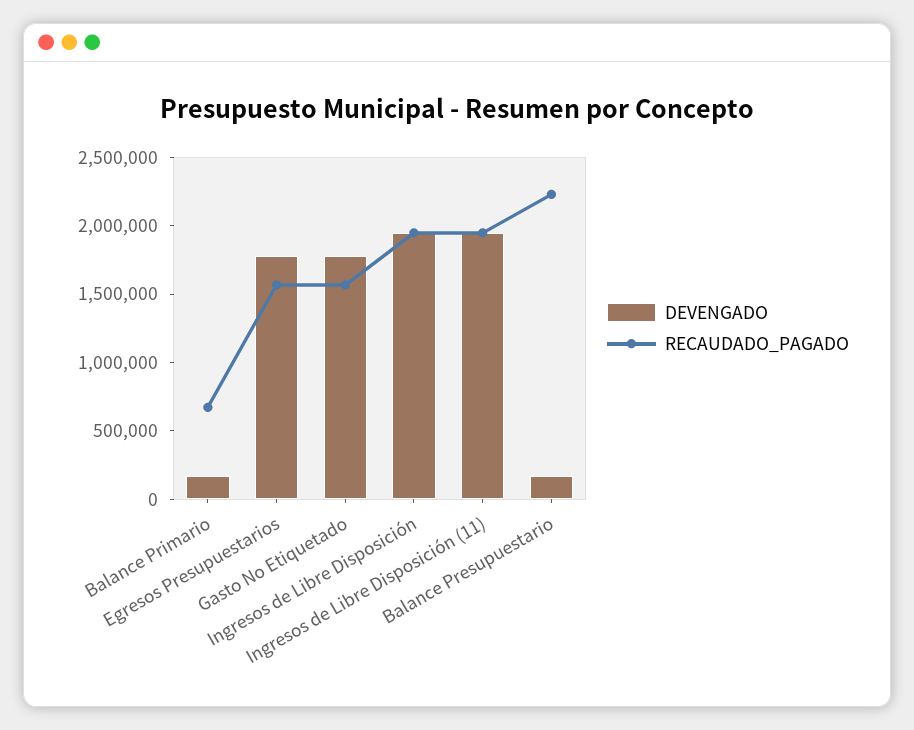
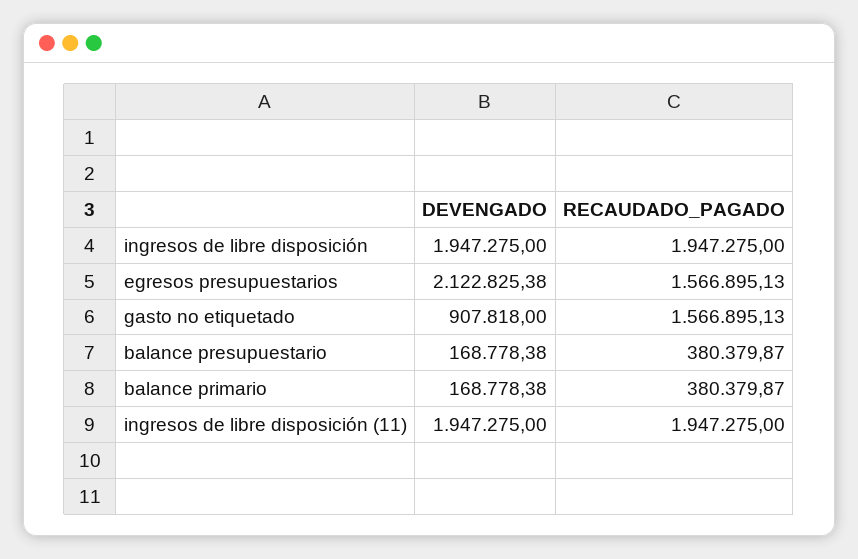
RECAUDADO_PAGADO, Balance Primario: 700000 -> 380379.87
DEVENGADO, Egresos Presupuestarios: 1800000 -> 2122825.38
DEVENGADO, Gasto No Etiquetado: 1800000 -> 907818
RECAUDADO_PAGADO, Balance Presupuestario: 2200000 -> 380379.87

